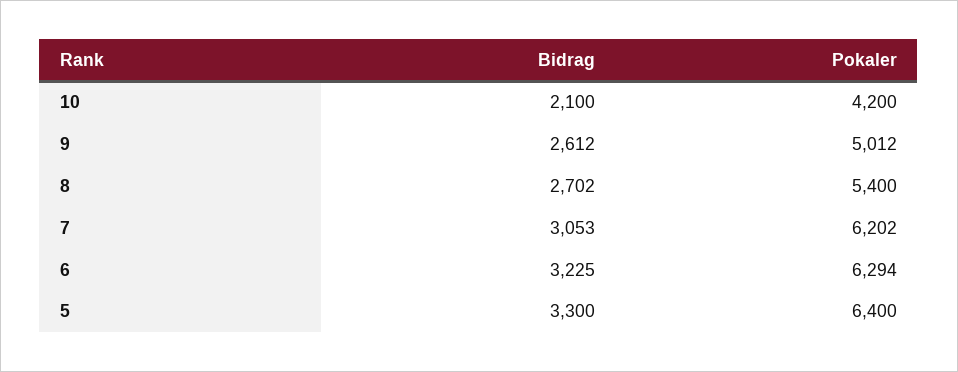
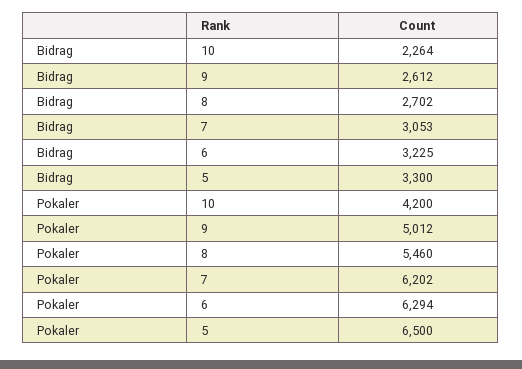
Bidrag, 10: 2100 -> 2264
Pokaler, 8: 5400 -> 5460
Pokaler, 5: 6400 -> 6500

